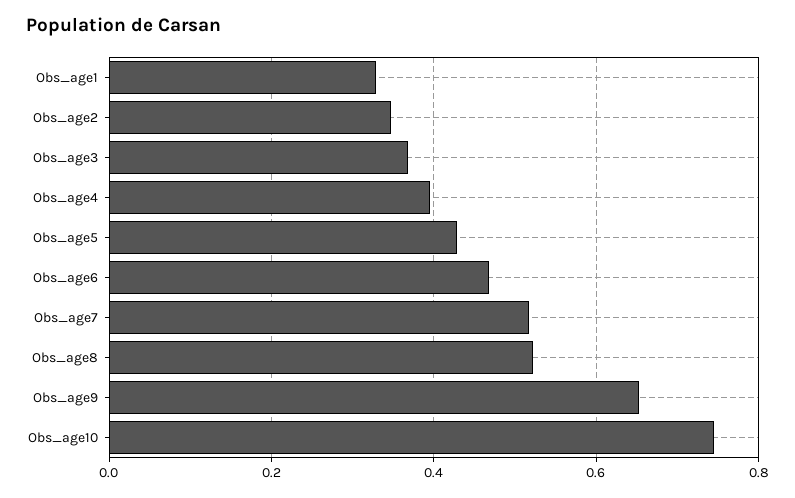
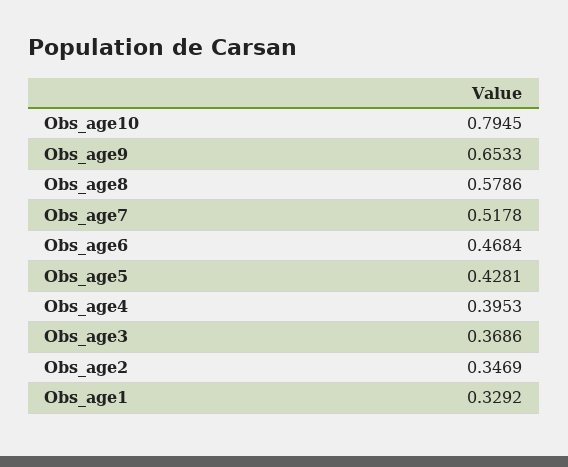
Obs_age8: 0.52 -> 0.5786
Obs_age10: 0.74 -> 0.7945

